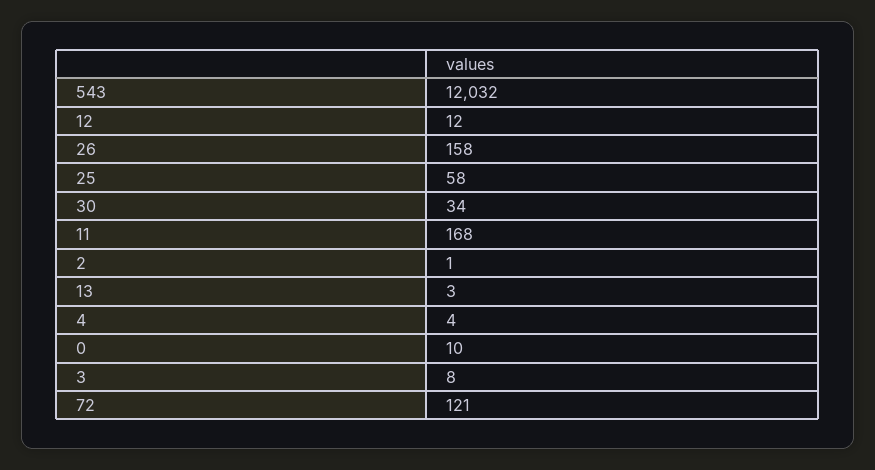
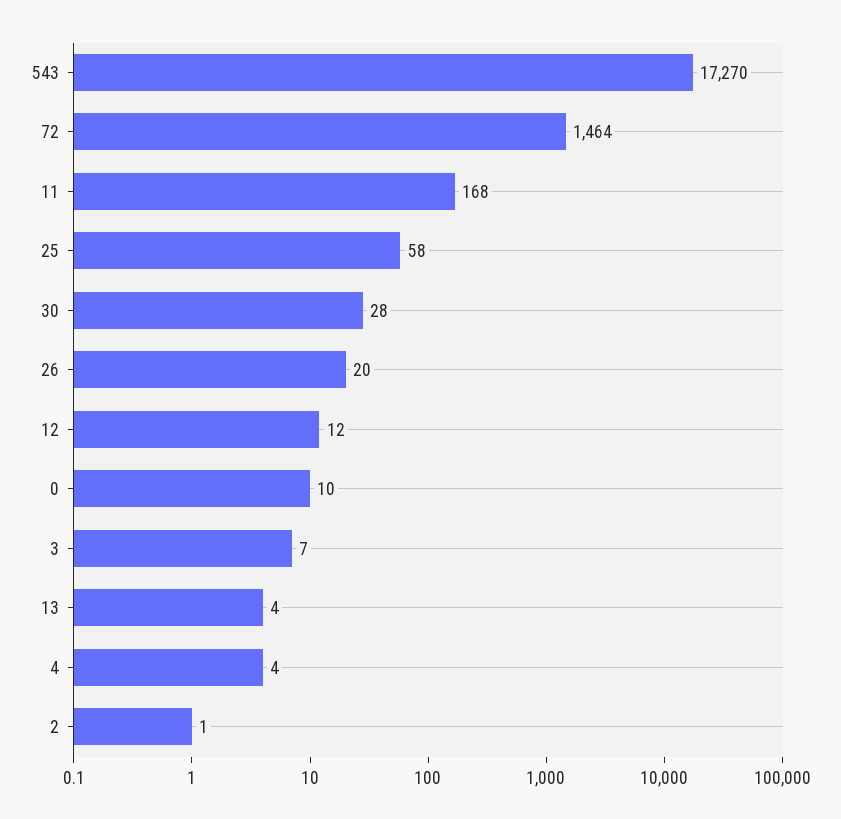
543: 12032 -> 17270
26: 158 -> 20
30: 34 -> 28
13: 3 -> 4
3: 8 -> 7
72: 121 -> 1464

